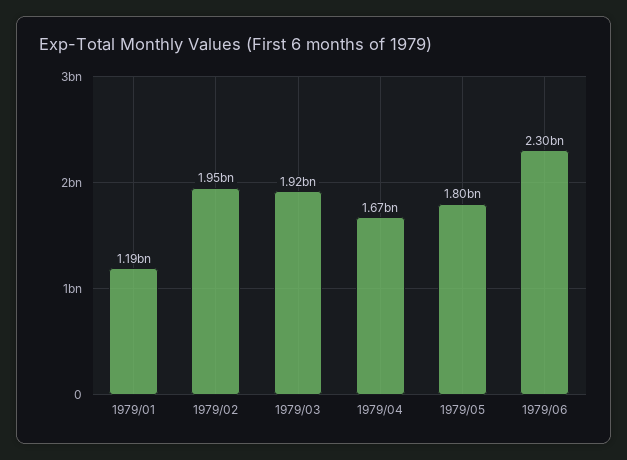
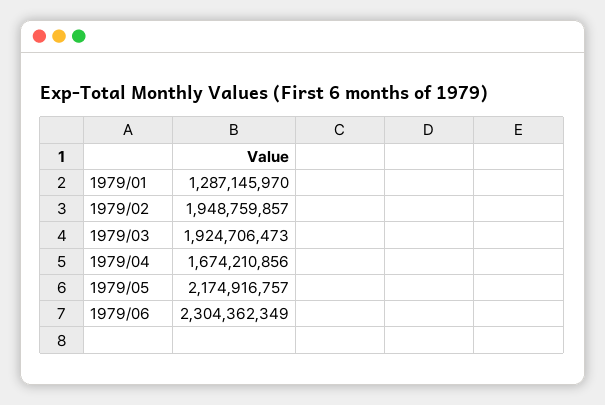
1979/01: 1190000000 -> 1287145970
1979/05: 1800000000 -> 2174916757

